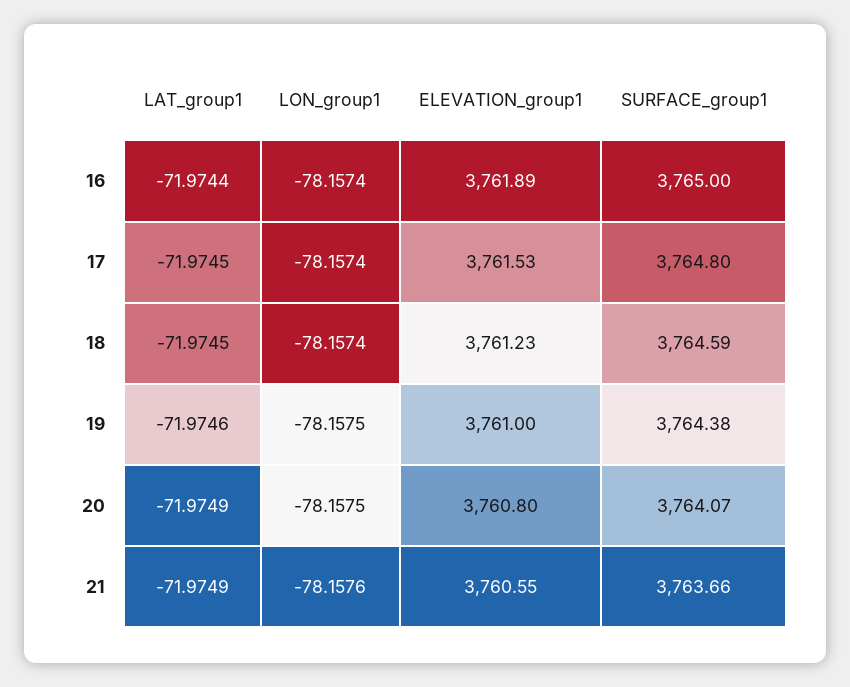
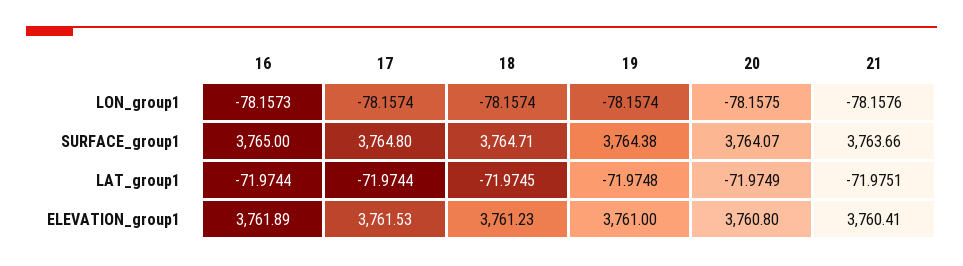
LON_group1, 16: -78.1574 -> -78.1573
LAT_group1, 17: -71.9745 -> -71.9744
SURFACE_group1, 18: 3764.59 -> 3764.71
LAT_group1, 19: -71.9746 -> -71.9748
LON_group1, 19: -78.1575 -> -78.1574
LAT_group1, 21: -71.9749 -> -71.9751
ELEVATION_group1, 21: 3760.55 -> 3760.41

